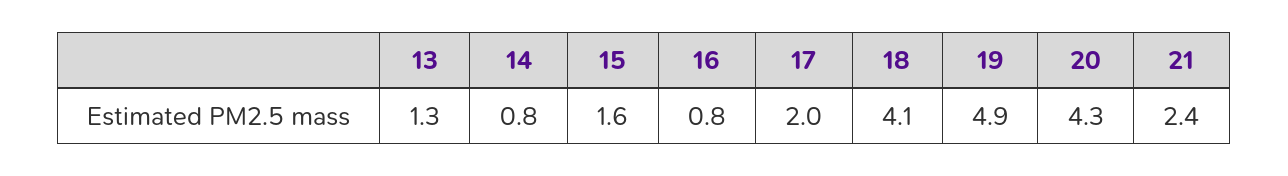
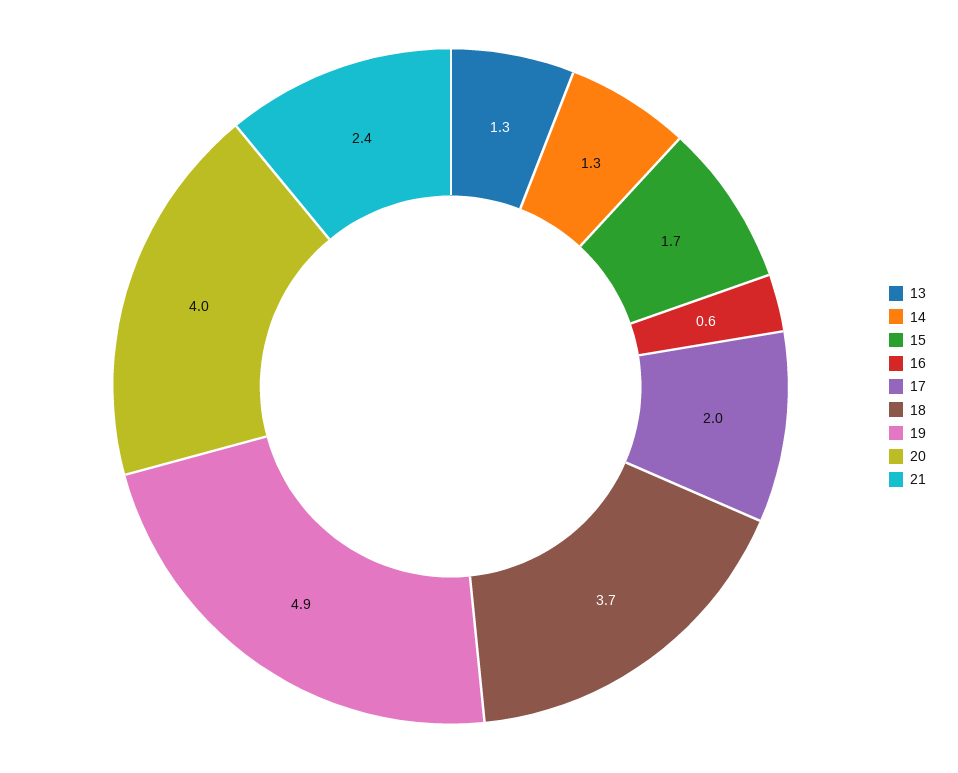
14: 0.8 -> 1.3
15: 1.6 -> 1.7
16: 0.8 -> 0.6
18: 4.1 -> 3.7
20: 4.3 -> 4

